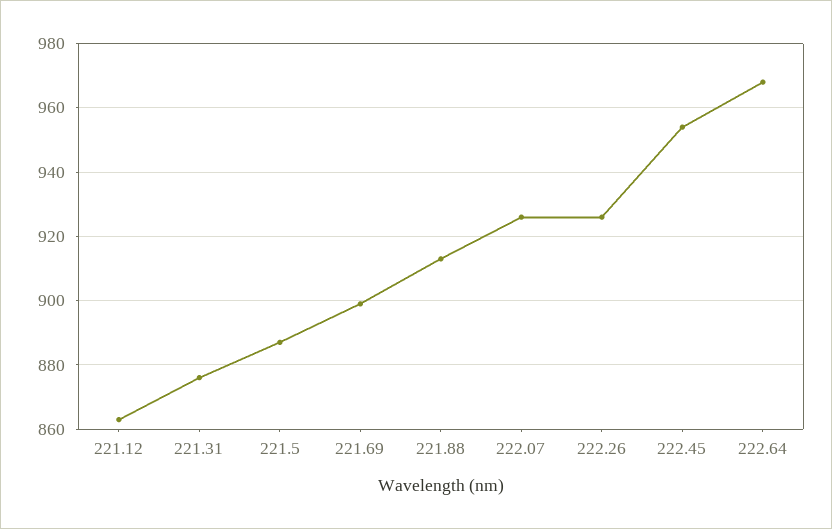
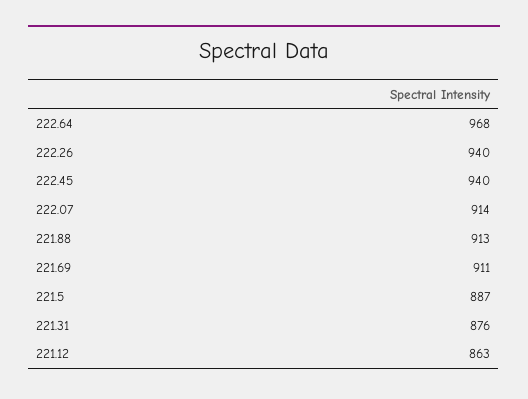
221.69: 900 -> 911
222.07: 925 -> 914
222.26: 925 -> 940
222.45: 955 -> 940

